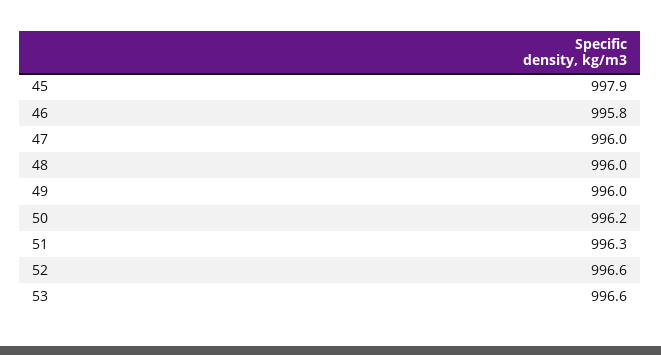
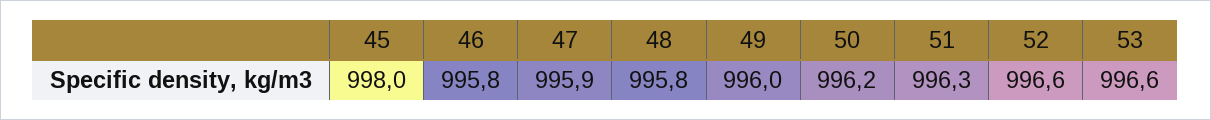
45: 997.9 -> 998
47: 996 -> 995.9
48: 996 -> 995.8

